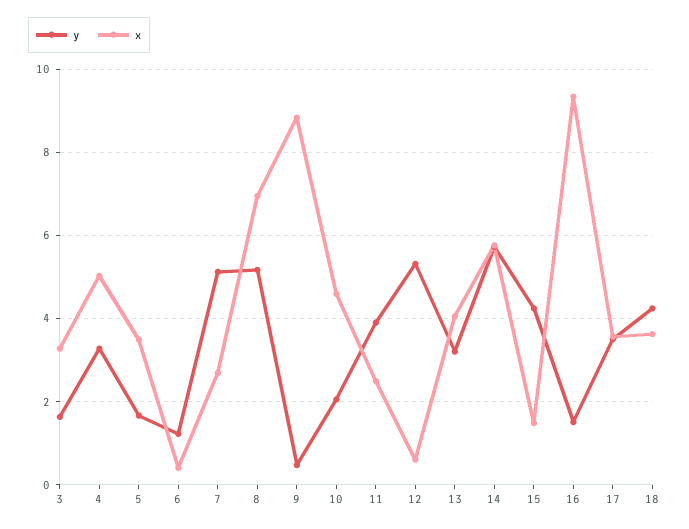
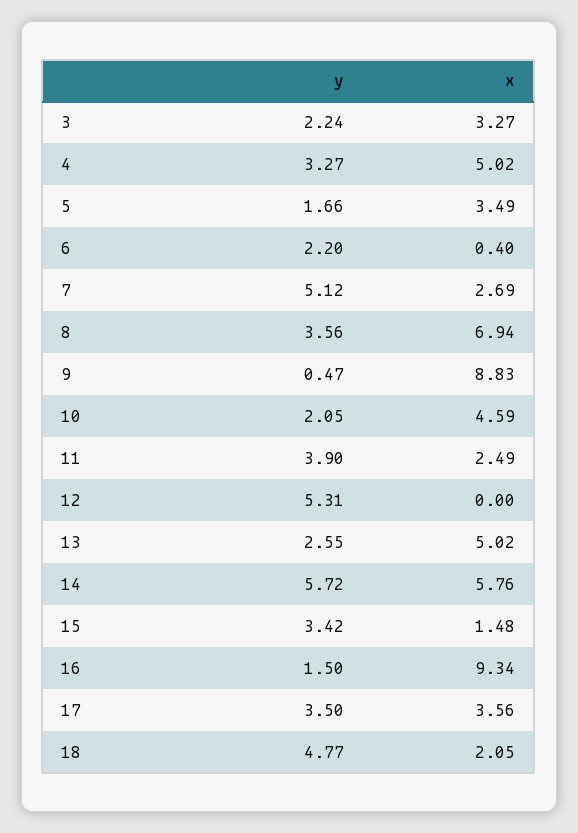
y, 3: 1.6 -> 2.24
y, 6: 1.2 -> 2.2
y, 8: 5.2 -> 3.56
x, 12: 0.6 -> 0
y, 13: 3.2 -> 2.55
x, 13: 4 -> 5.02
y, 15: 4.2 -> 3.42
y, 18: 4.2 -> 4.77
x, 18: 3.6 -> 2.05

